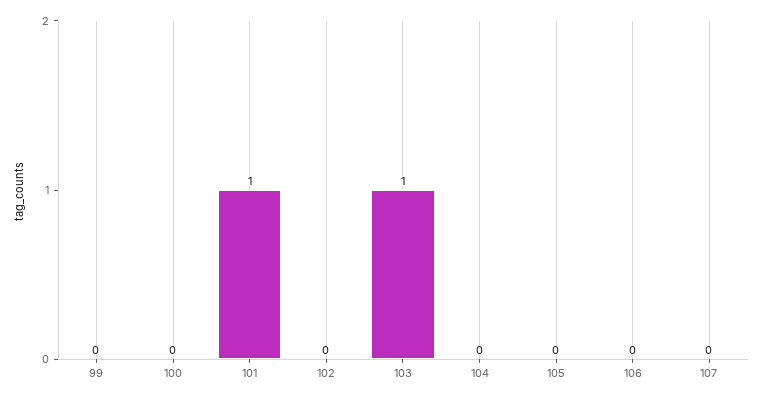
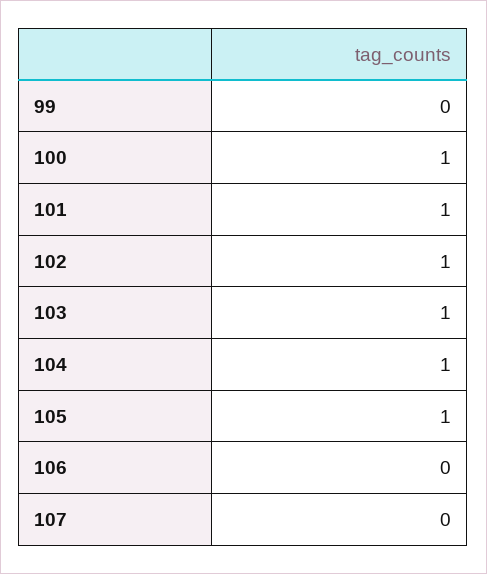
100: 0 -> 1
102: 0 -> 1
104: 0 -> 1
105: 0 -> 1

